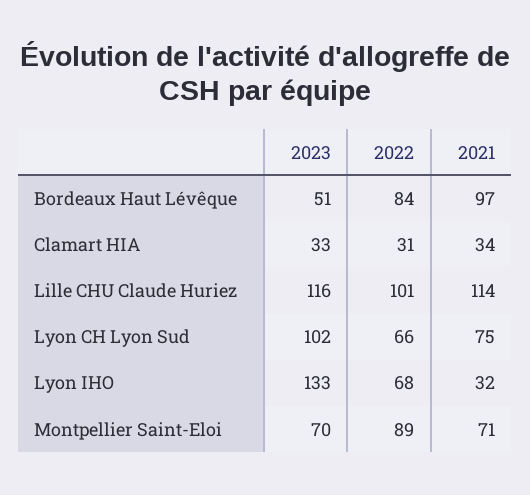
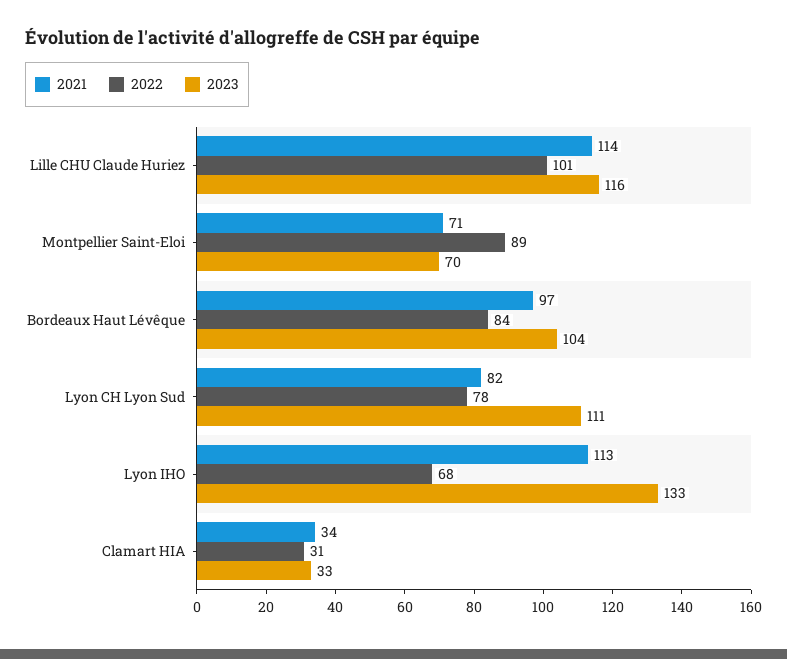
2023, Bordeaux Haut Lévêque: 51 -> 104
2023, Lyon CH Lyon Sud: 102 -> 111
2022, Lyon CH Lyon Sud: 66 -> 78
2021, Lyon CH Lyon Sud: 75 -> 82
2021, Lyon IHO: 32 -> 113

